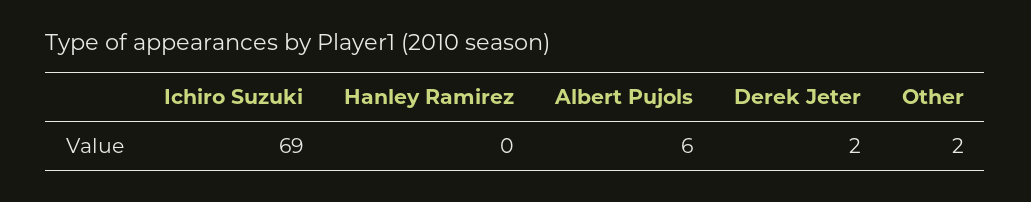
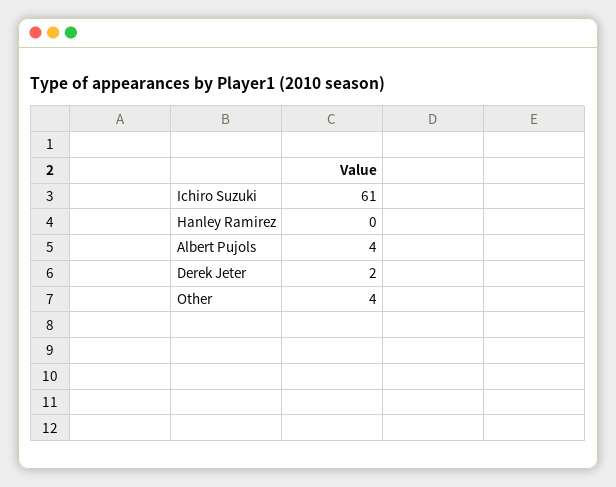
Ichiro Suzuki: 69 -> 61
Albert Pujols: 6 -> 4
Other: 2 -> 4

